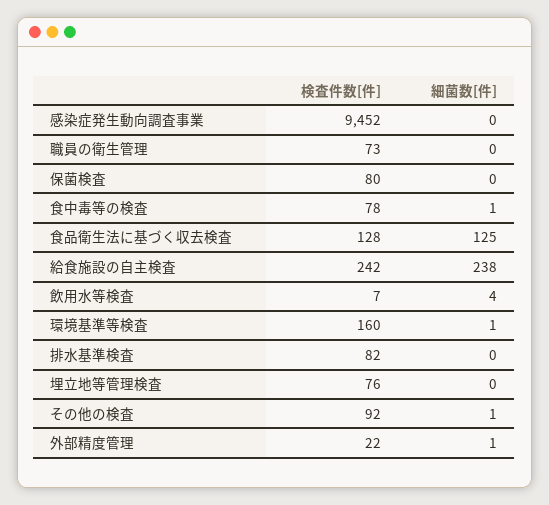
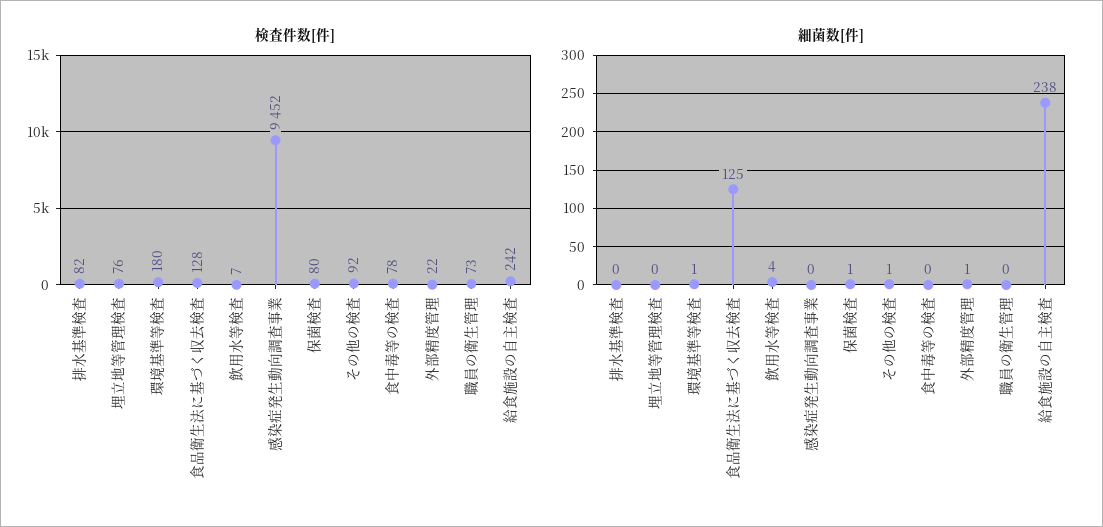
細菌数[件], 保菌検査: 0 -> 1
細菌数[件], 食中毒等の検査: 1 -> 0
検査件数[件], 環境基準等検査: 160 -> 180

